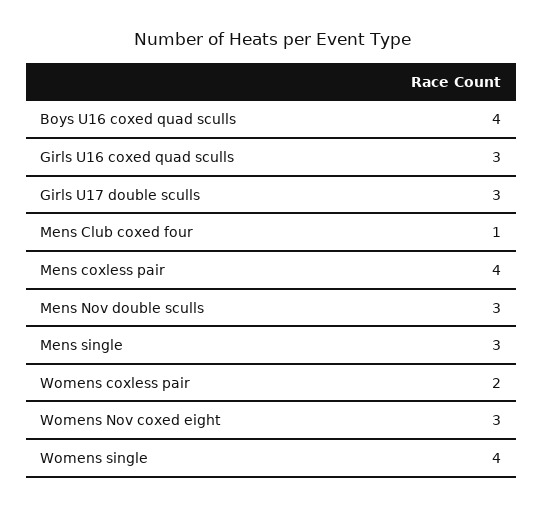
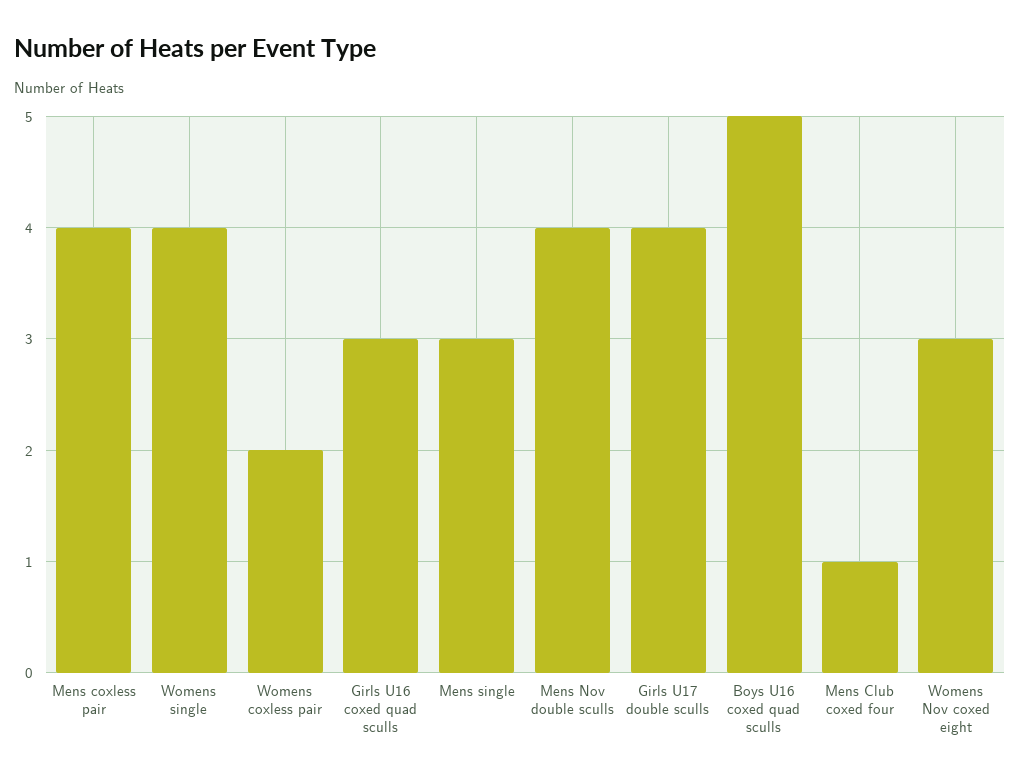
Boys U16 coxed quad sculls: 4 -> 5
Girls U17 double sculls: 3 -> 4
Mens Nov double sculls: 3 -> 4

